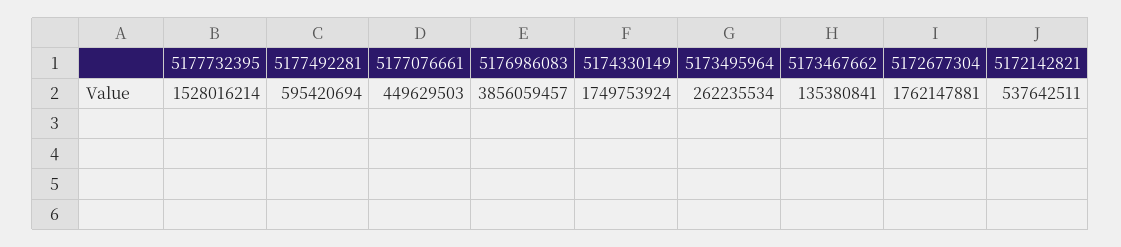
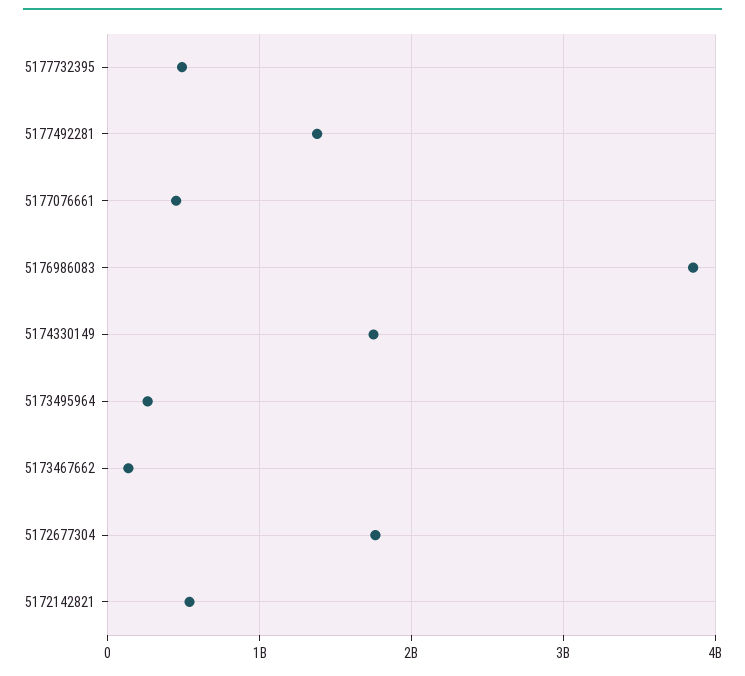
5177732395: 1528016214 -> 500000000
5177492281: 595420694 -> 1400000000

